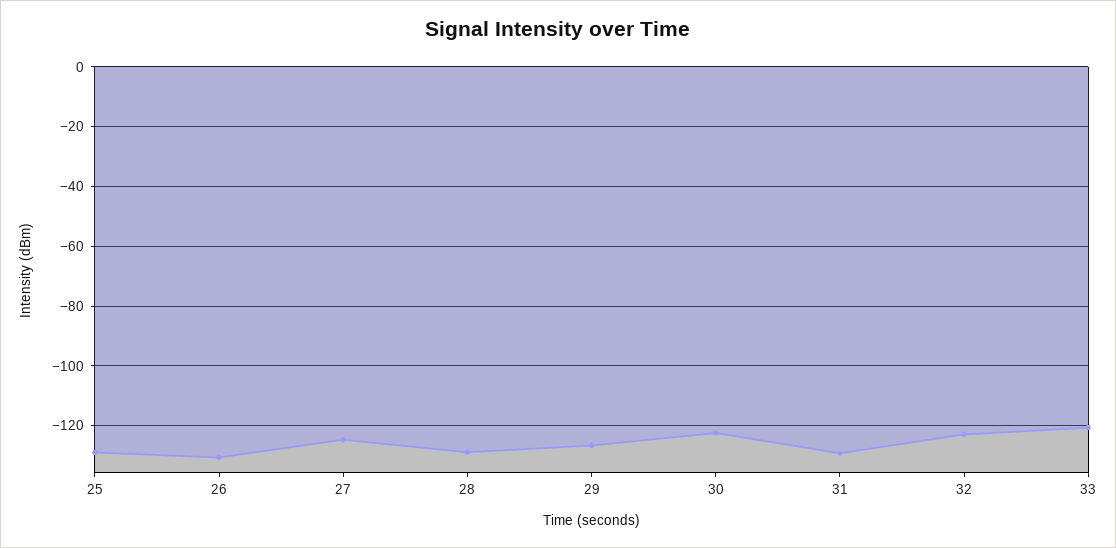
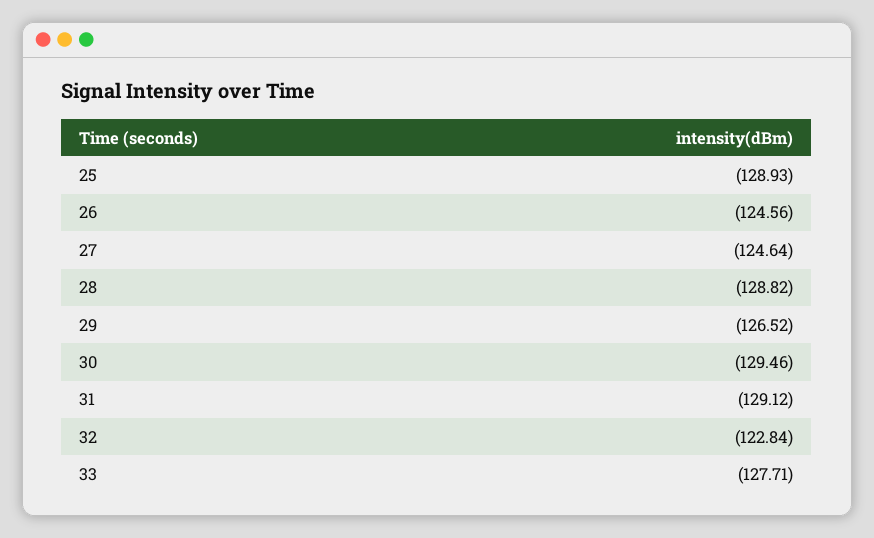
26: -130 -> -124.56
30: -122.5 -> -129.46
33: -120 -> -127.71

